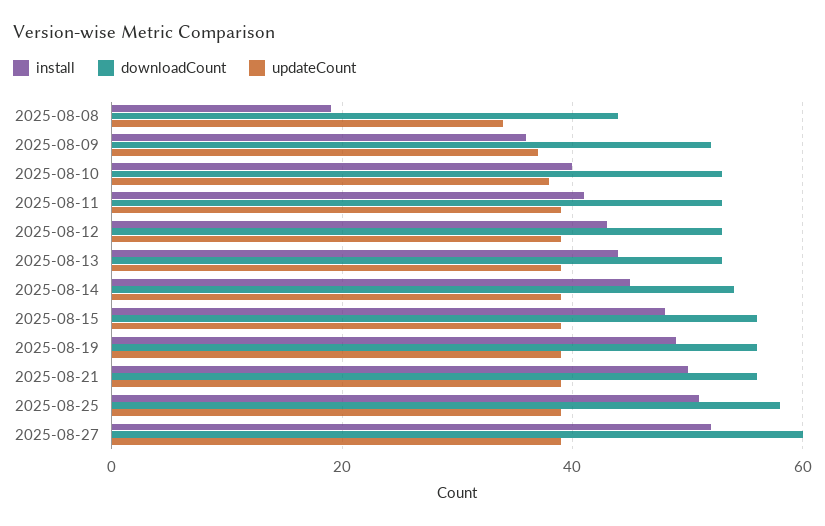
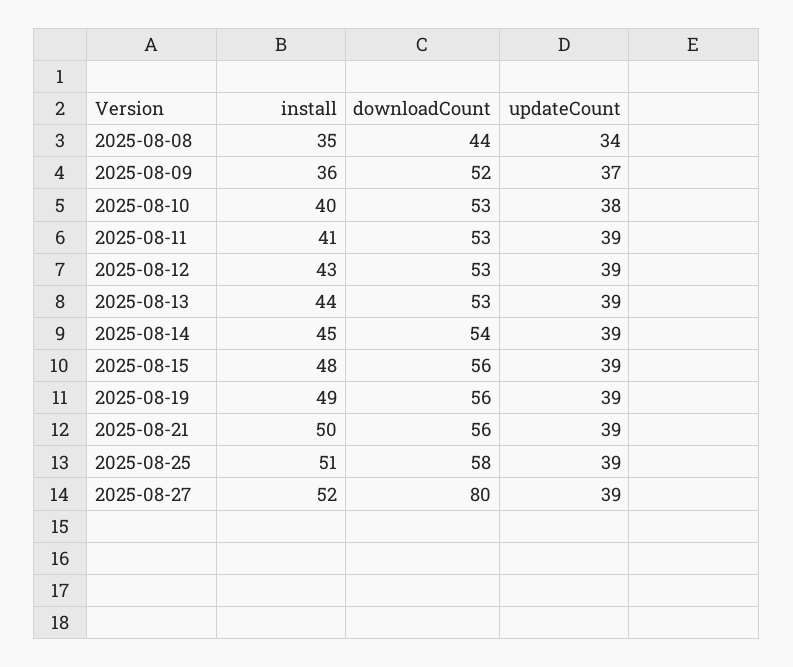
install, 2025-08-08: 20 -> 35
downloadCount, 2025-08-27: 60 -> 80

